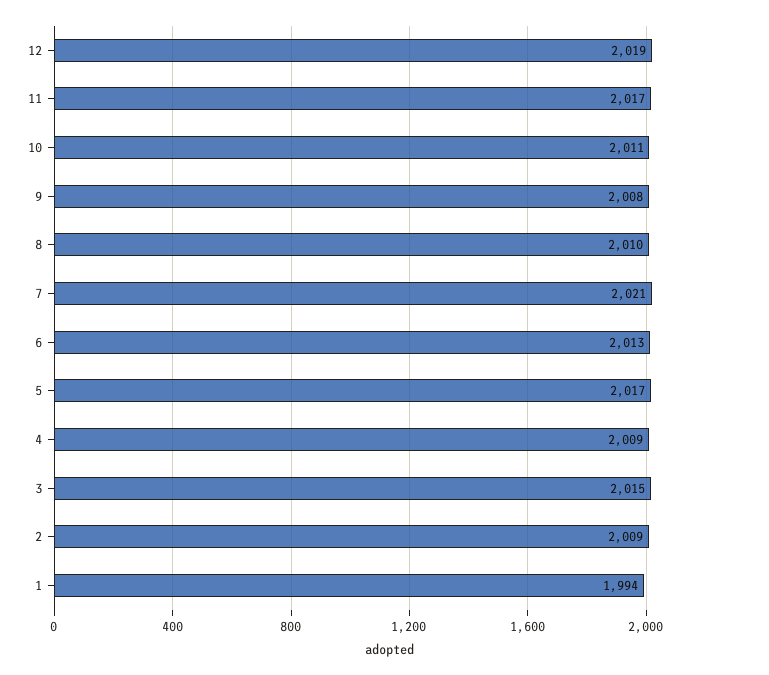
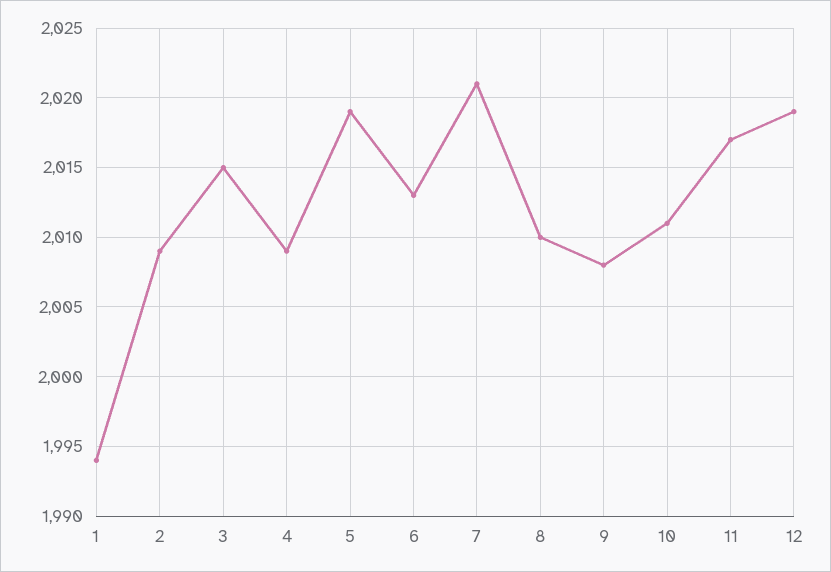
5: 2017 -> 2019

